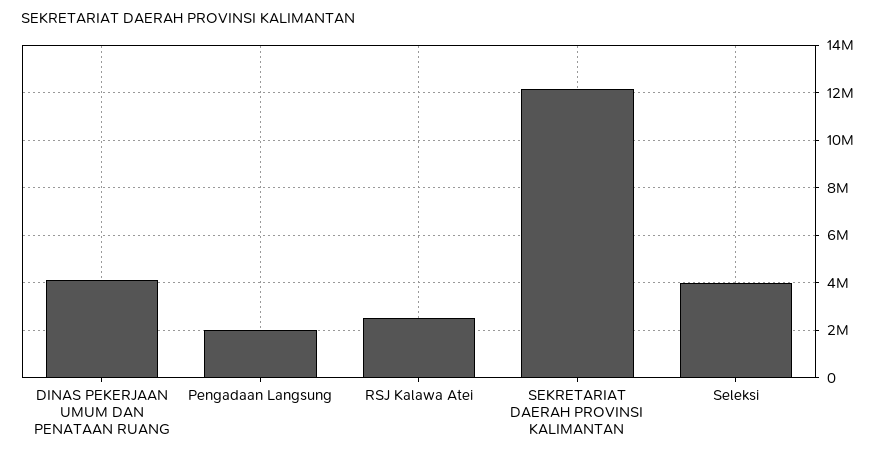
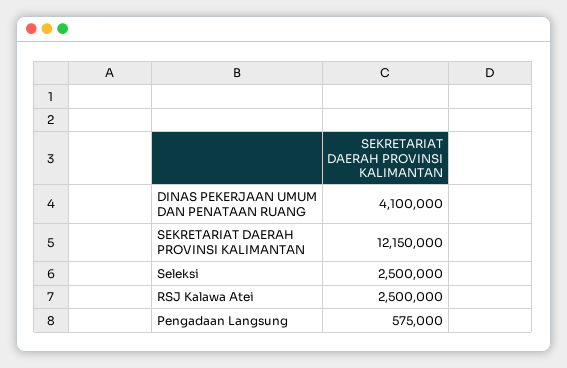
Pengadaan Langsung: 2000000 -> 575000
Seleksi: 4000000 -> 2500000

